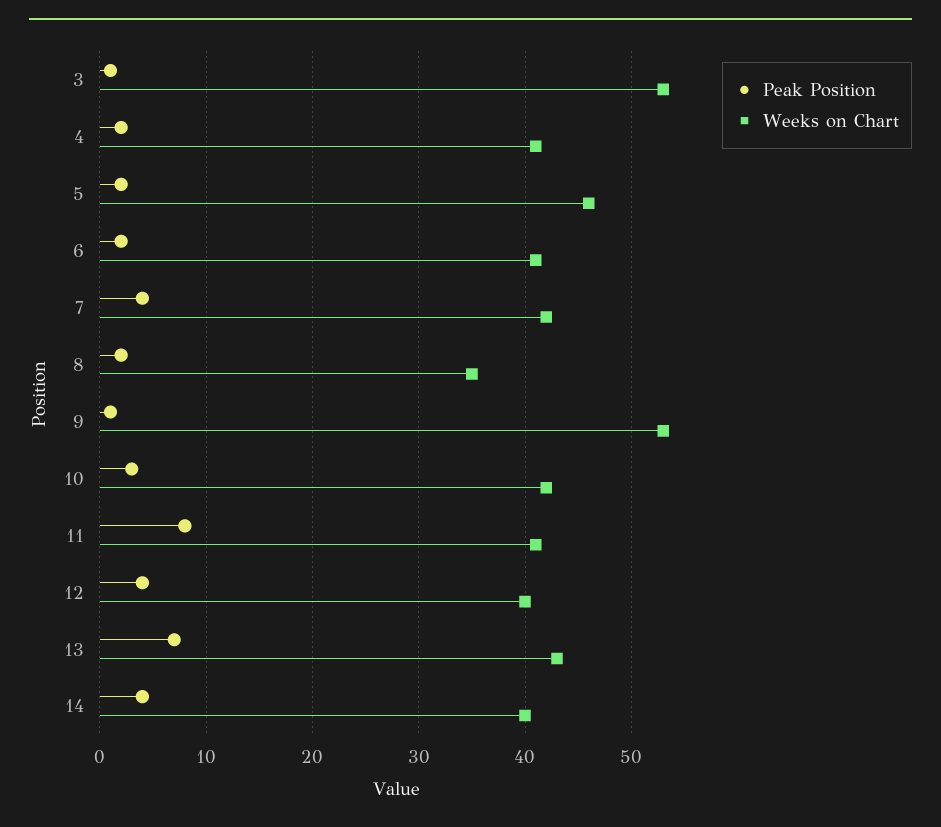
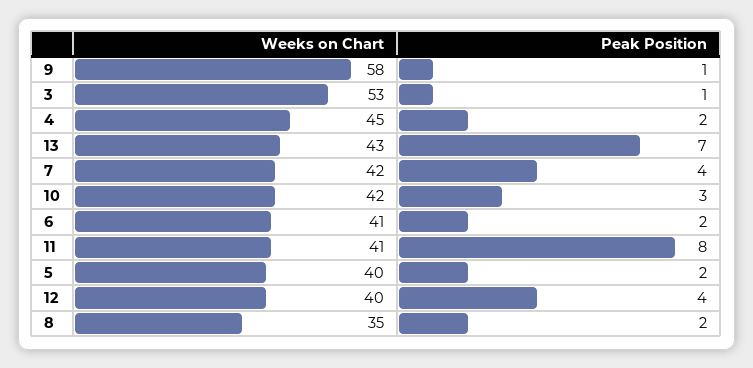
Weeks on Chart, 4: 41 -> 45
Weeks on Chart, 5: 46 -> 40
Weeks on Chart, 9: 53 -> 58
Peak Position, 14: 4 -> none
Weeks on Chart, 14: 40 -> none

